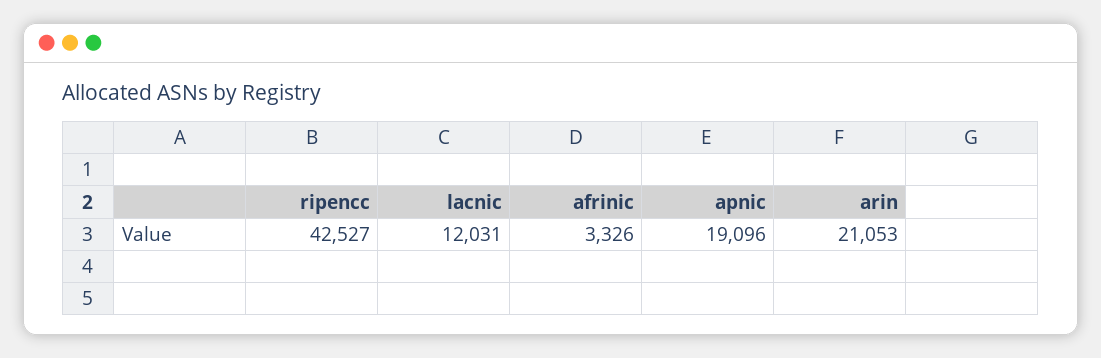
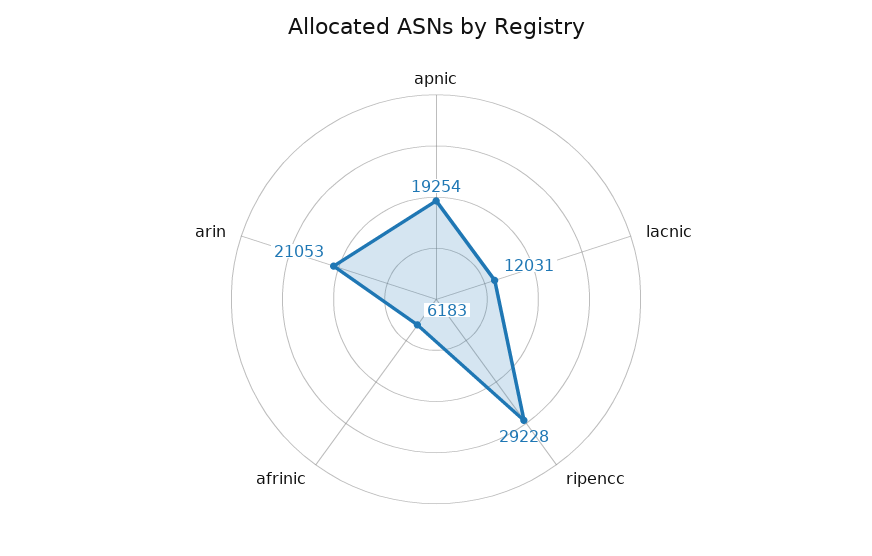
ripencc: 42527 -> 29228
afrinic: 3326 -> 6183
apnic: 19096 -> 19254

